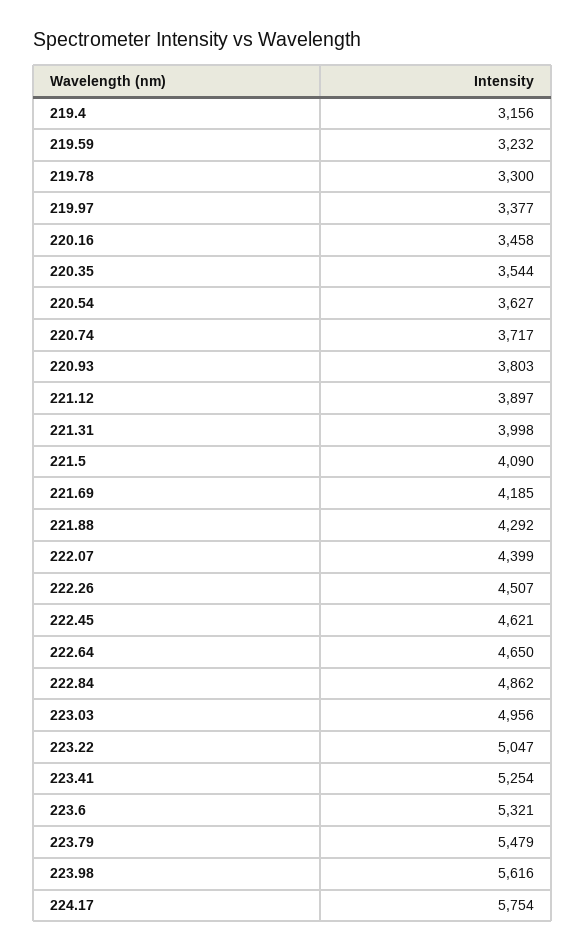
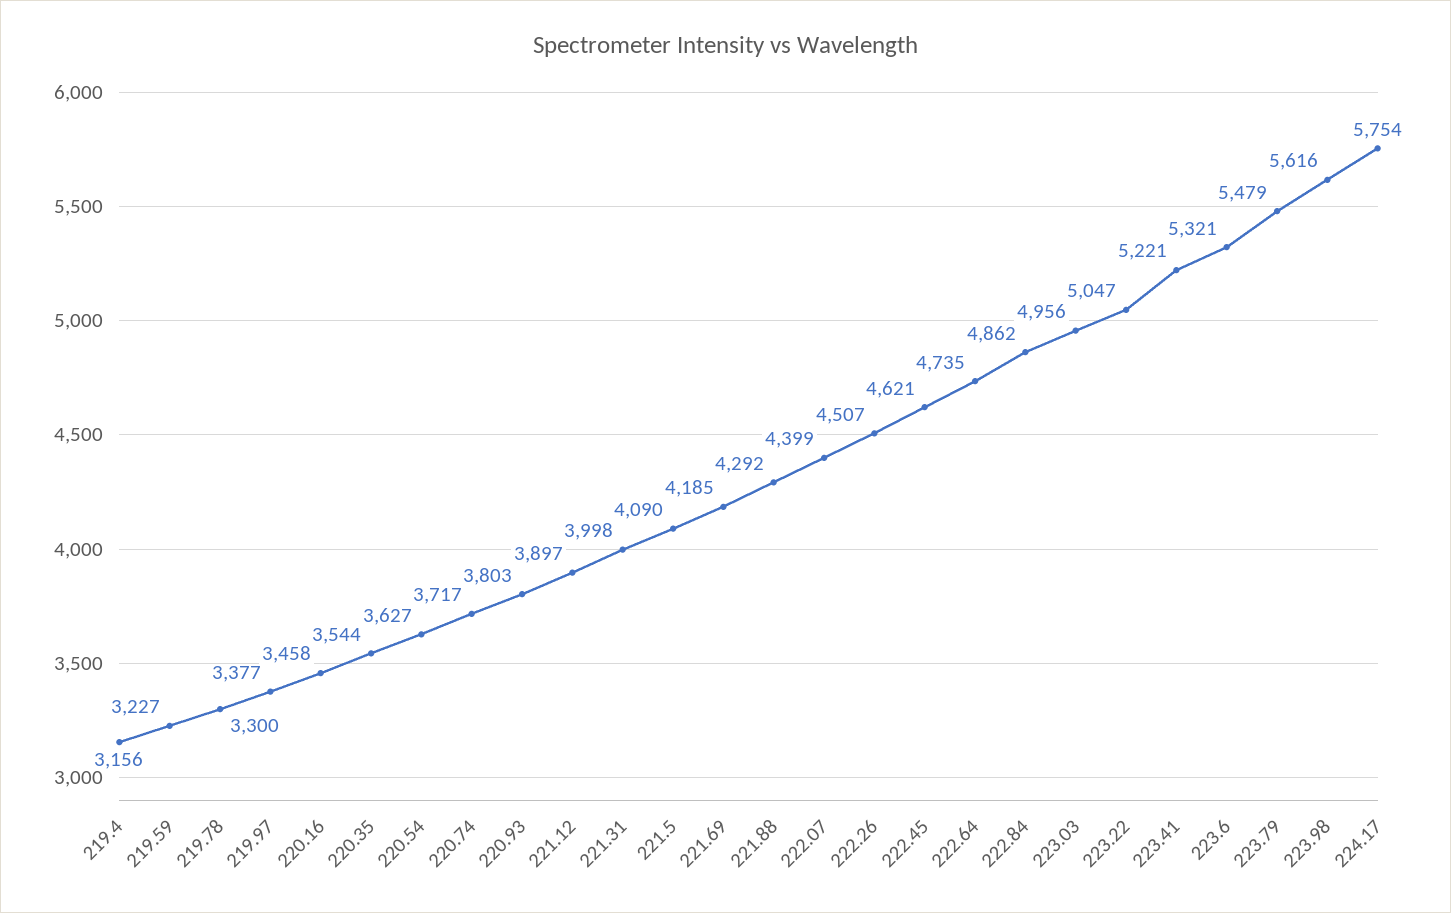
219.59: 3232 -> 3227
222.64: 4650 -> 4735
223.41: 5254 -> 5221

